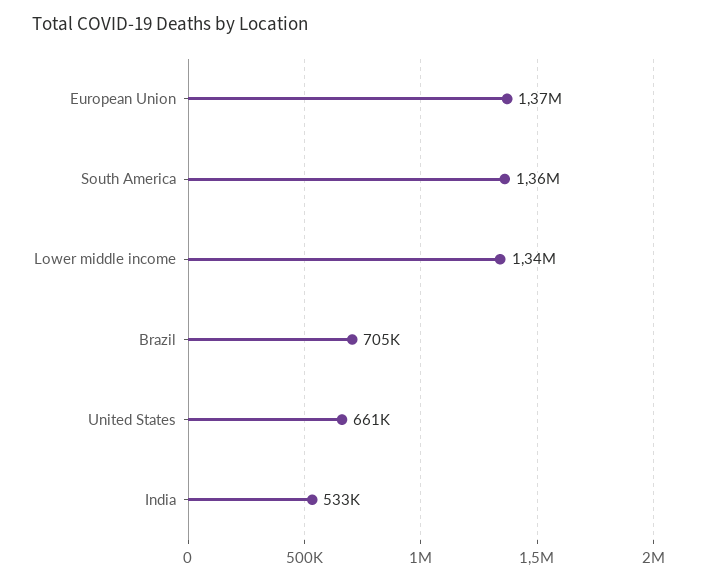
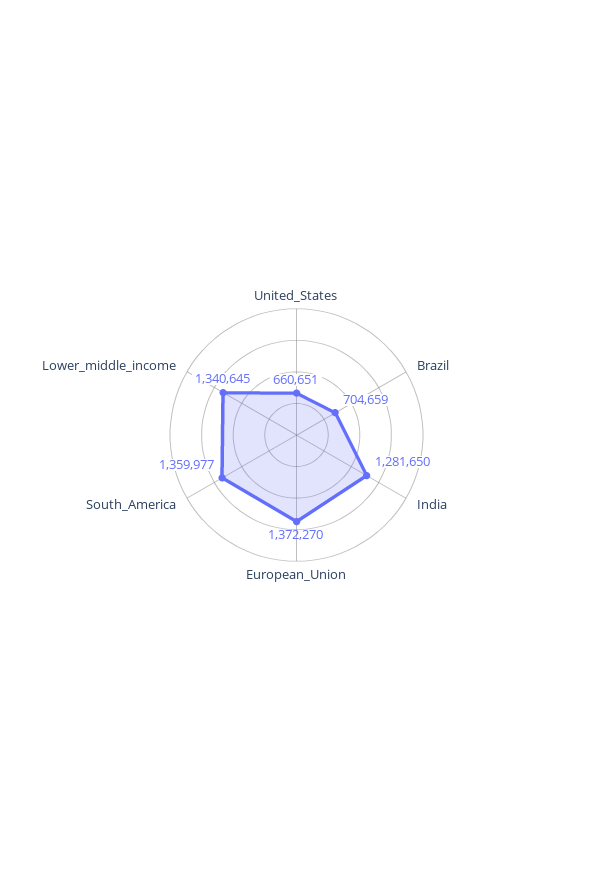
India: 533000 -> 1281650

